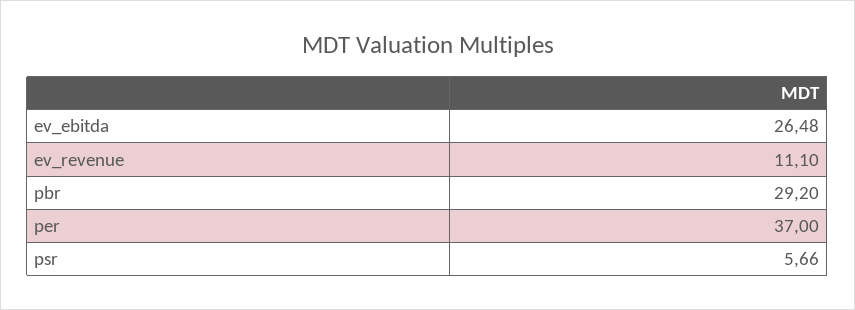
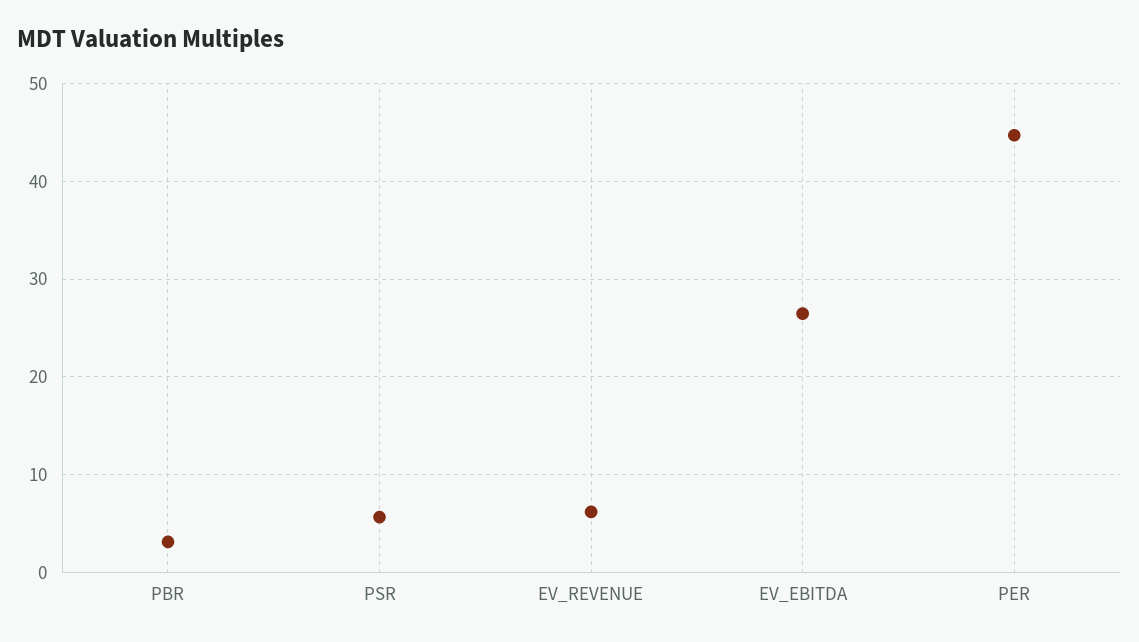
ev_revenue: 11.1 -> 6
pbr: 29.2 -> 3
per: 37 -> 45

